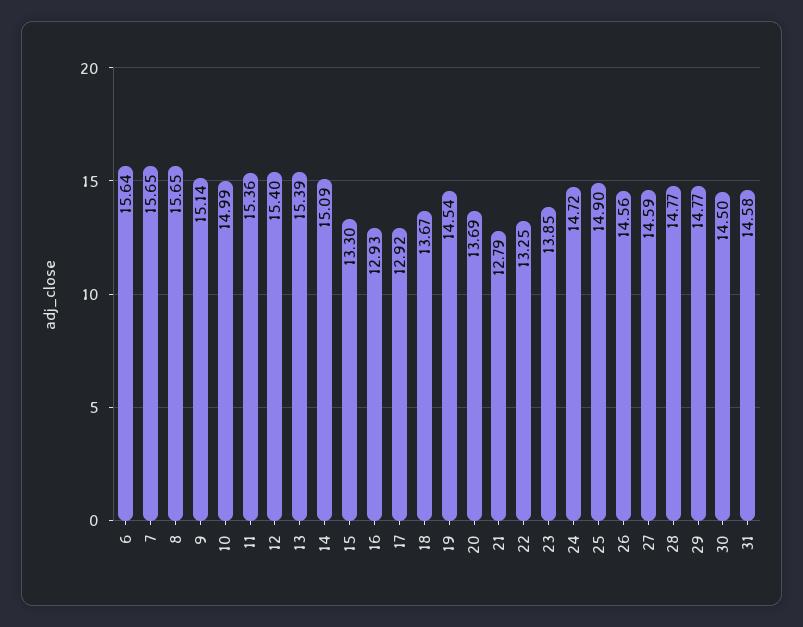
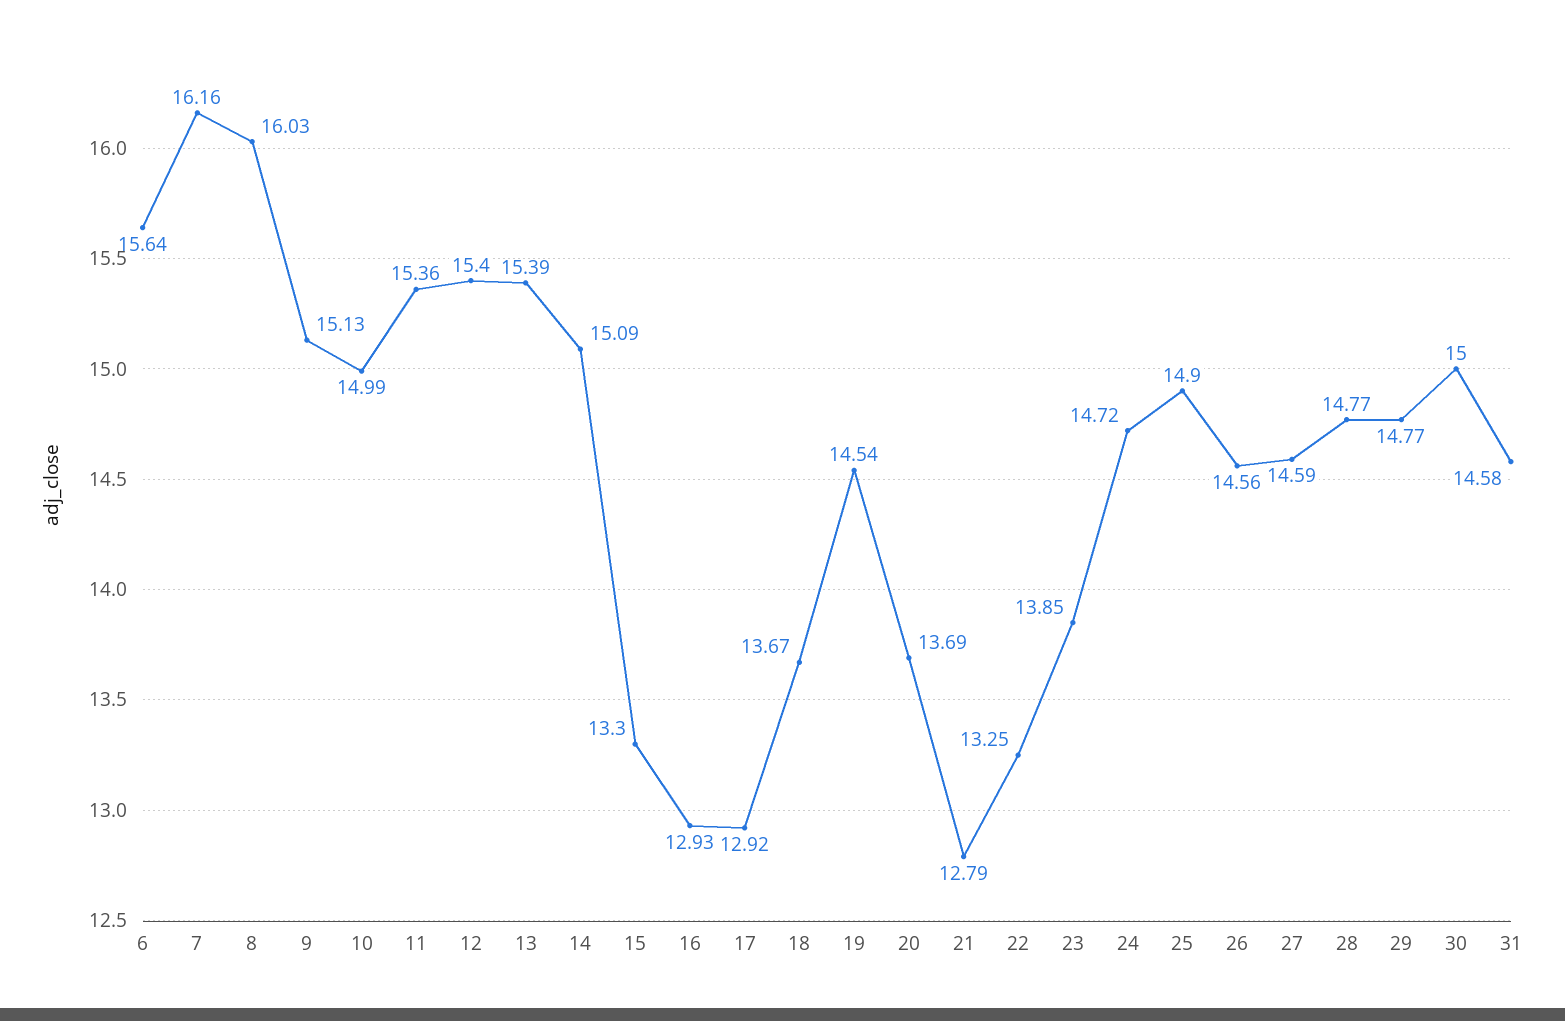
7: 15.65 -> 16.16
8: 15.65 -> 16.03
9: 15.14 -> 15.13
30: 14.5 -> 15

